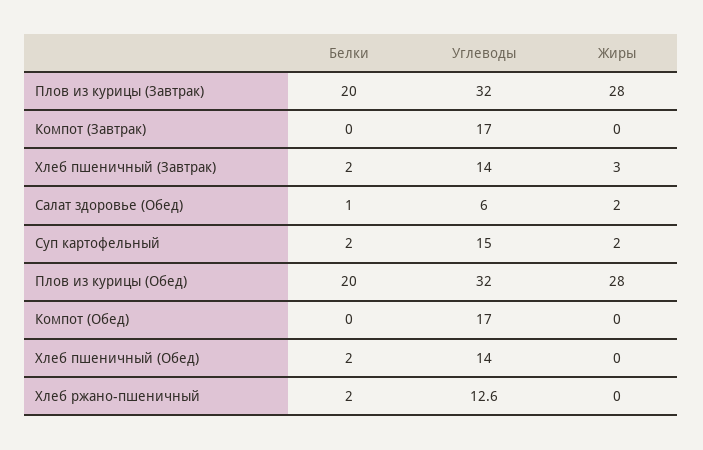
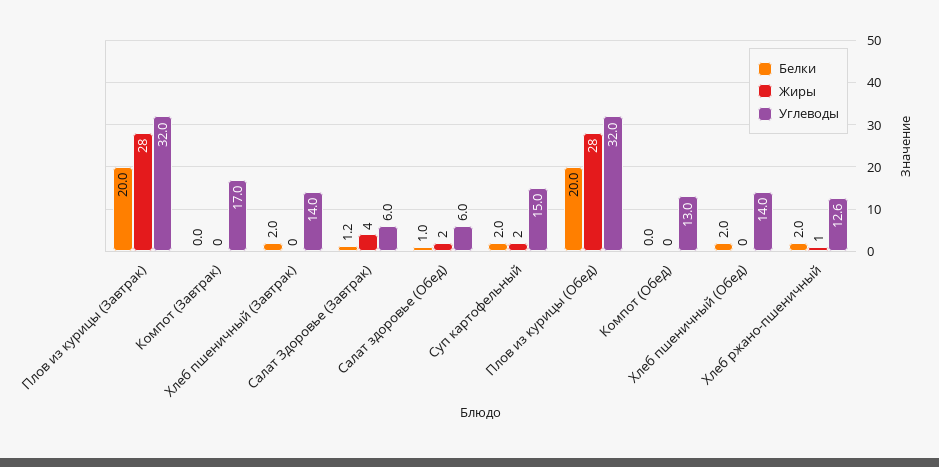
Жиры, Хлеб пшеничный (Завтрак): 3 -> 0
Углеводы, Компот (Обед): 17 -> 13
Жиры, Хлеб ржано-пшеничный: 0 -> 1
Белки, Салат Здоровье (Завтрак): none -> 1.2
Жиры, Салат Здоровье (Завтрак): none -> 4
Углеводы, Салат Здоровье (Завтрак): none -> 6

